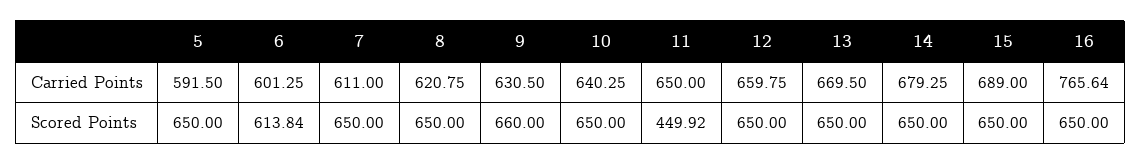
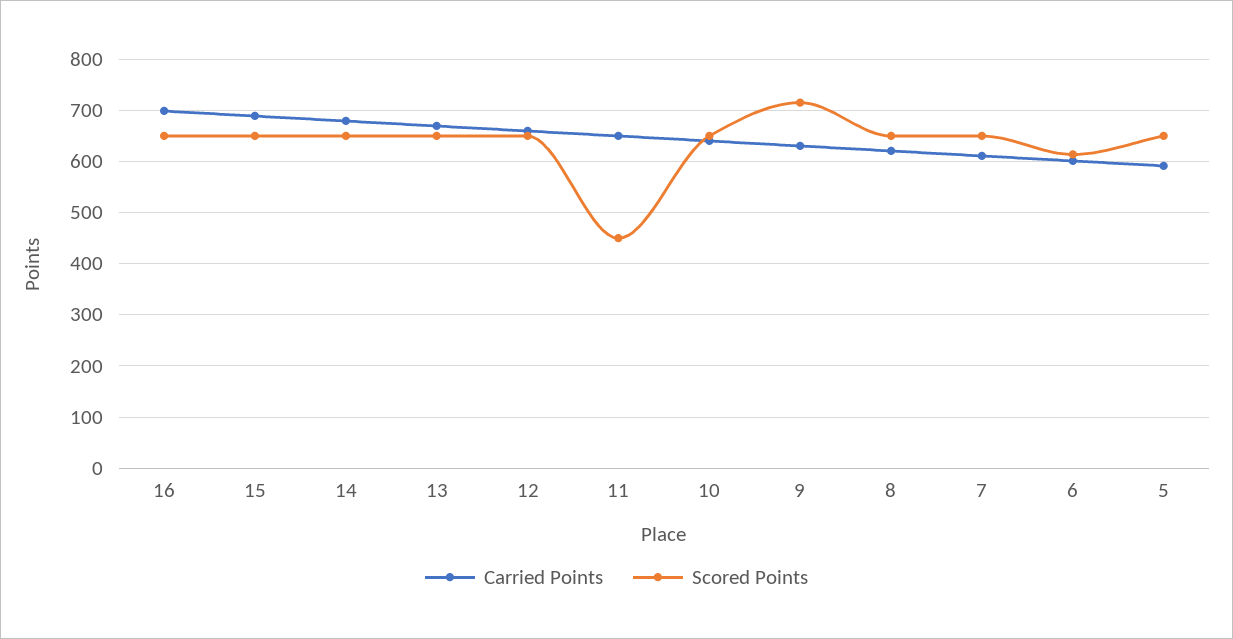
Carried Points, 16: 765.64 -> 700
Scored Points, 9: 660 -> 720

